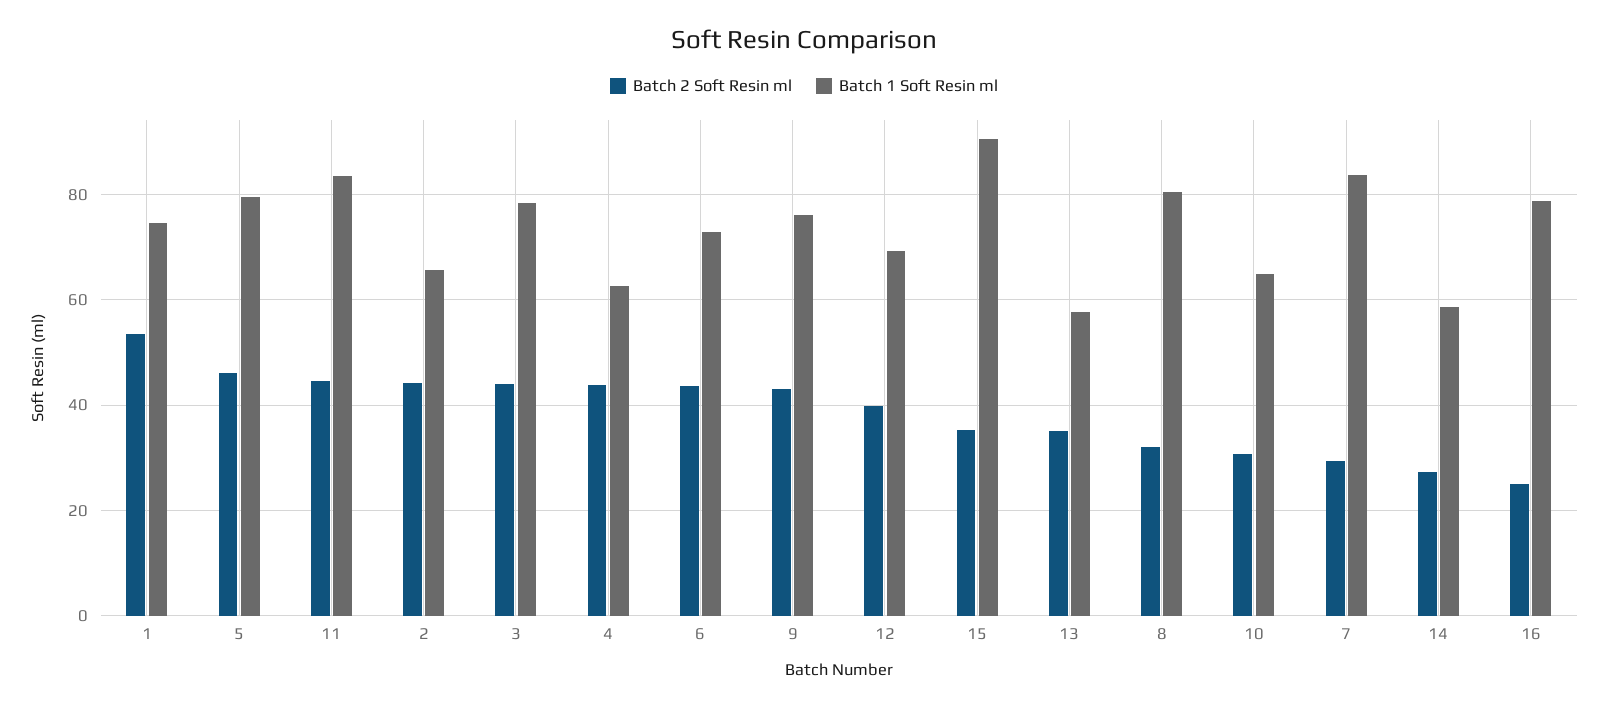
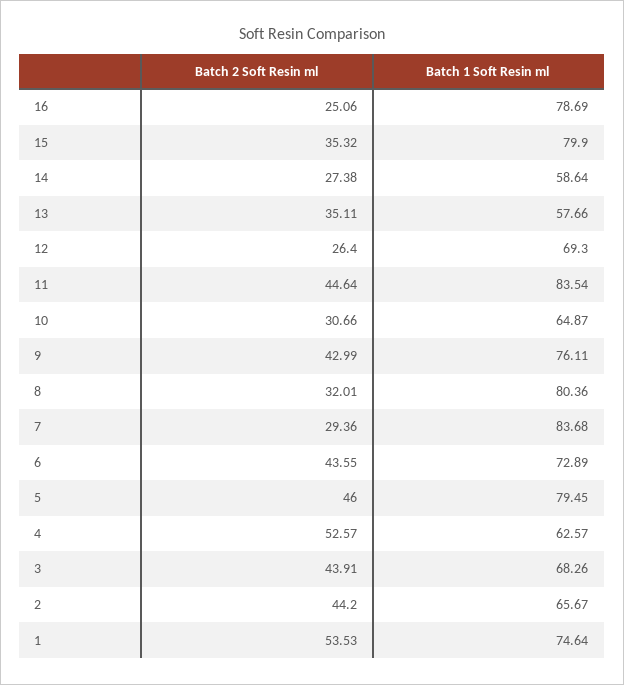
Batch 1 Soft Resin ml, 3: 78 -> 68.26
Batch 2 Soft Resin ml, 4: 44 -> 52.57
Batch 2 Soft Resin ml, 12: 40 -> 26.4
Batch 1 Soft Resin ml, 15: 90 -> 79.9

